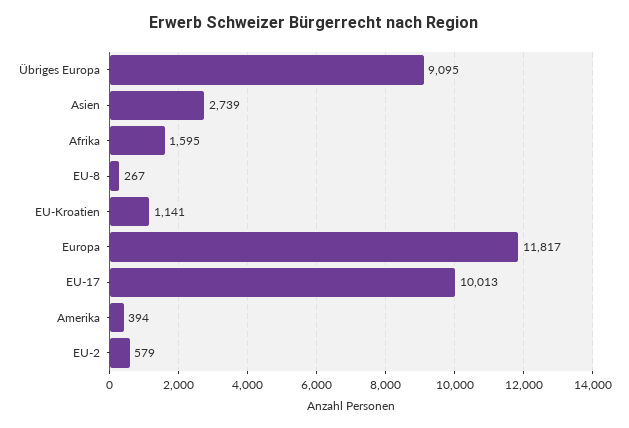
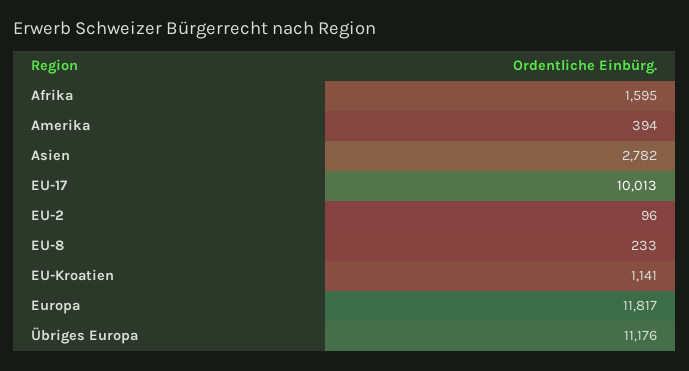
Übriges Europa: 9095 -> 11176
Asien: 2739 -> 2782
EU-8: 267 -> 233
EU-2: 579 -> 96

